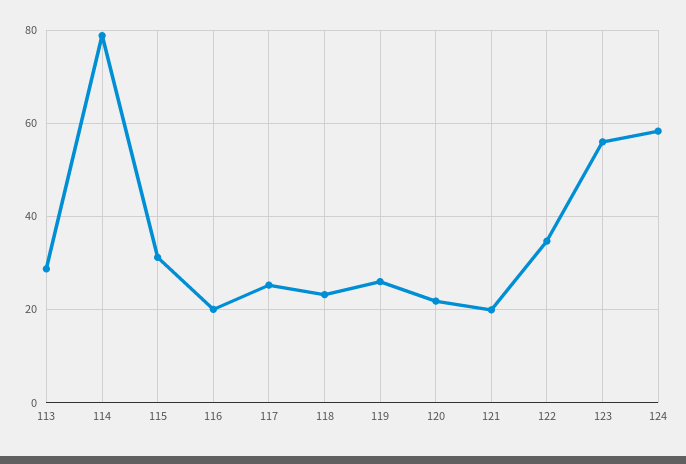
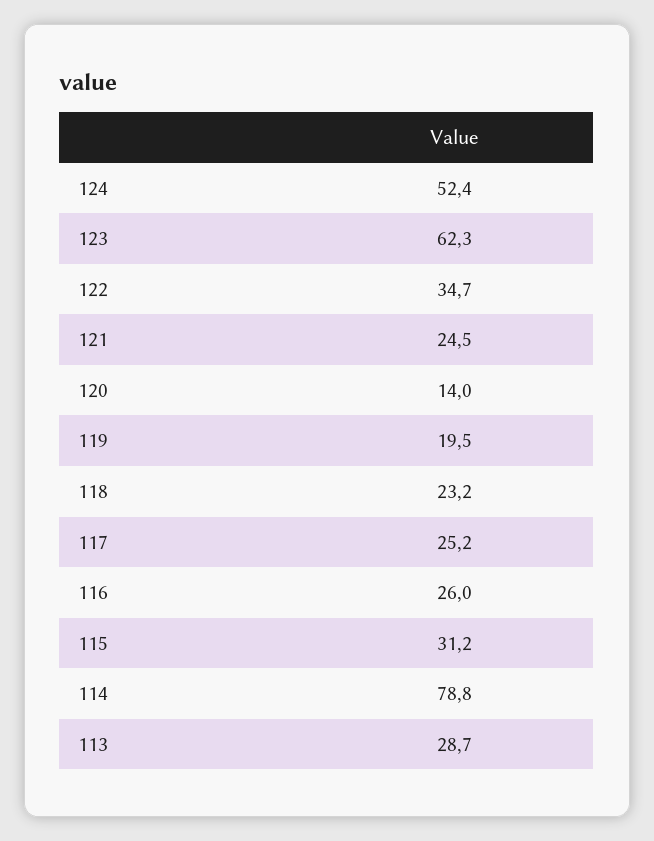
116: 20 -> 26
119: 26 -> 19.5
120: 22 -> 14
121: 20 -> 24.5
123: 56 -> 62.3
124: 58 -> 52.4

